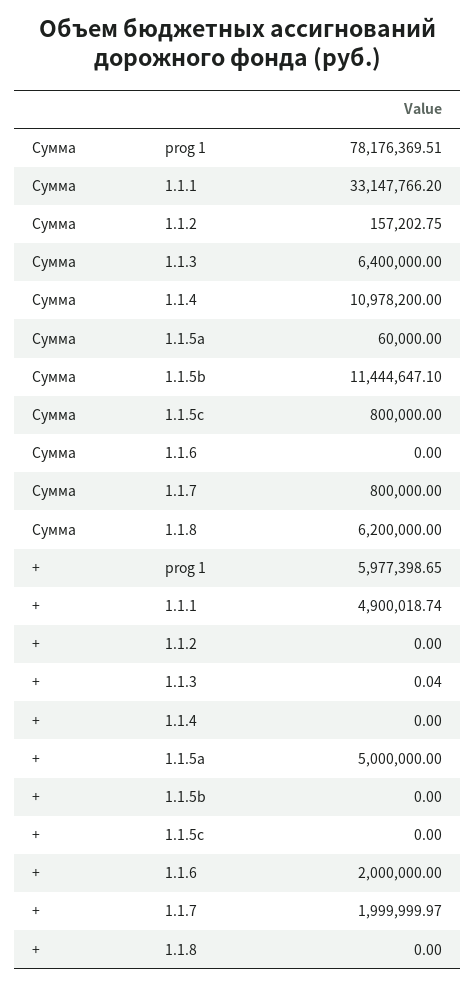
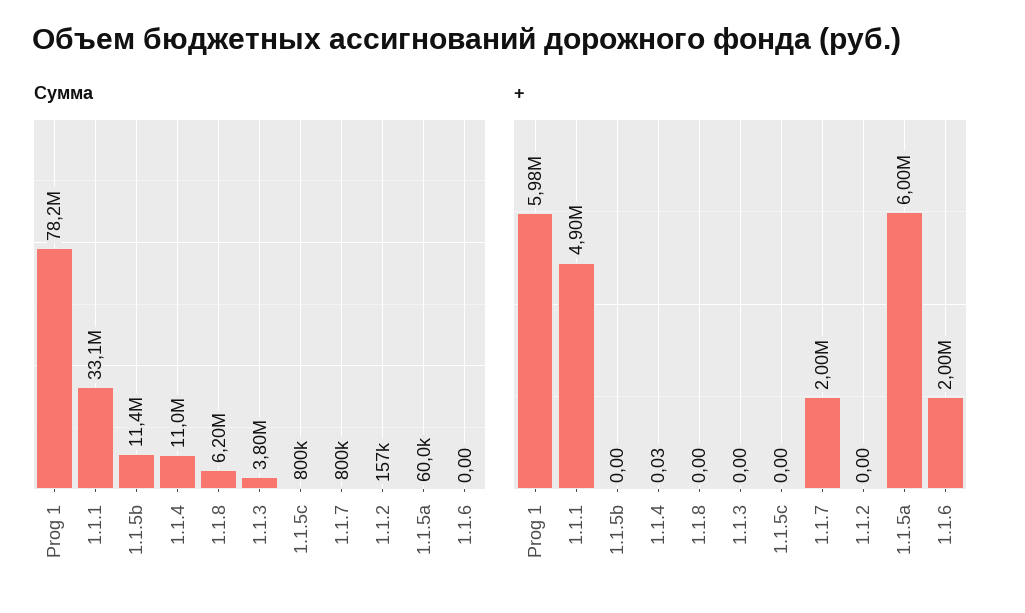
Сумма, 1.1.3: 6400000 -> 3800000
+, 1.1.3: 0.04 -> 0
+, 1.1.4: 0 -> 0.03
+, 1.1.5a: 5000000 -> 6000000

